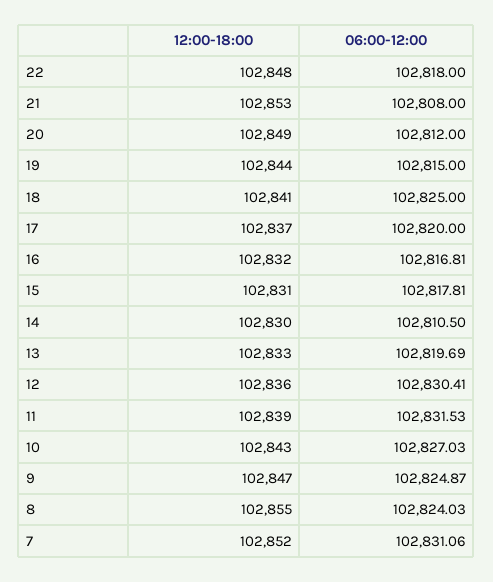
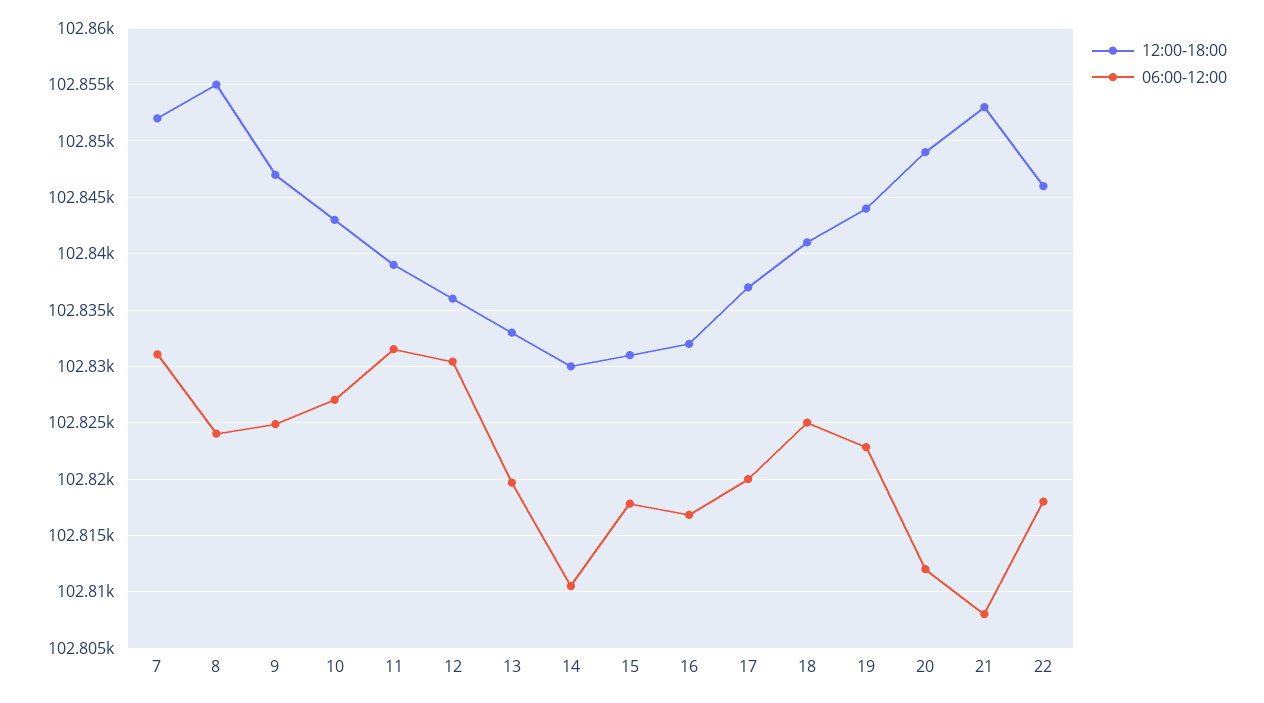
12:00-18:00, 22: 102848 -> 102846
06:00-12:00, 19: 102815 -> 102823

